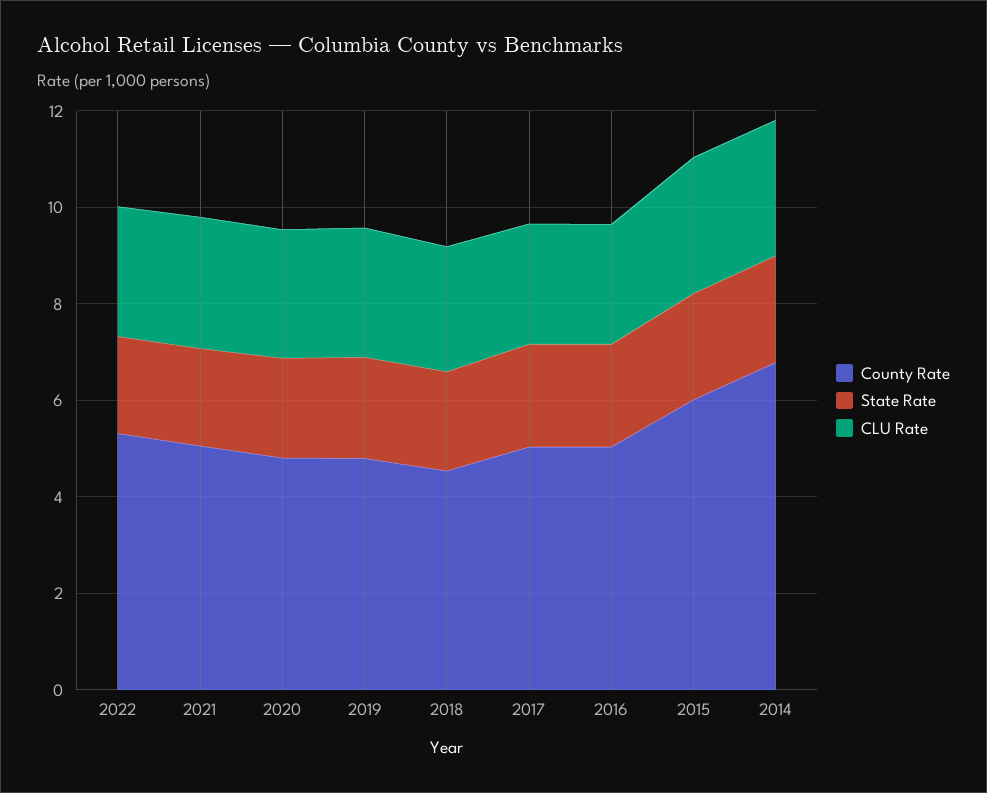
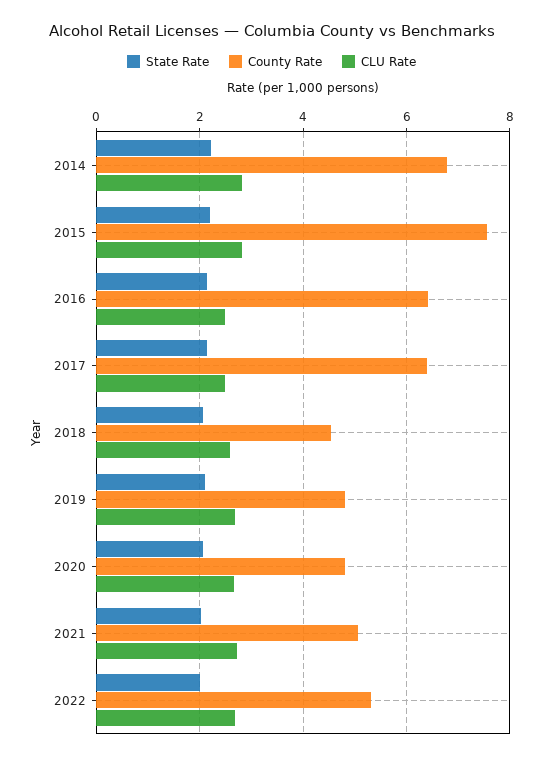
County Rate, 2017: 5 -> 6.4
County Rate, 2016: 5 -> 6.4
County Rate, 2015: 6 -> 7.6

